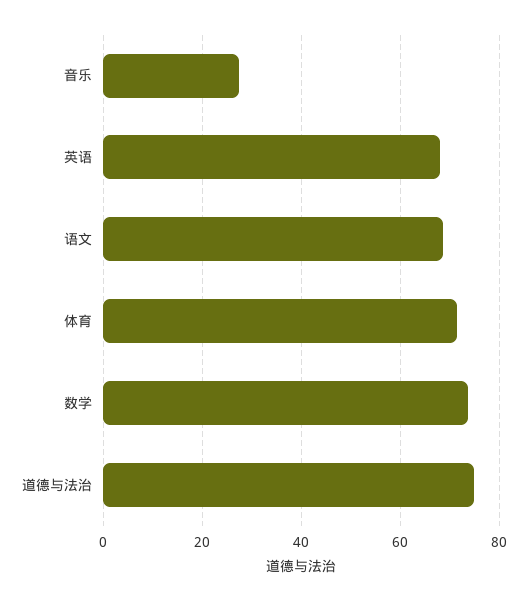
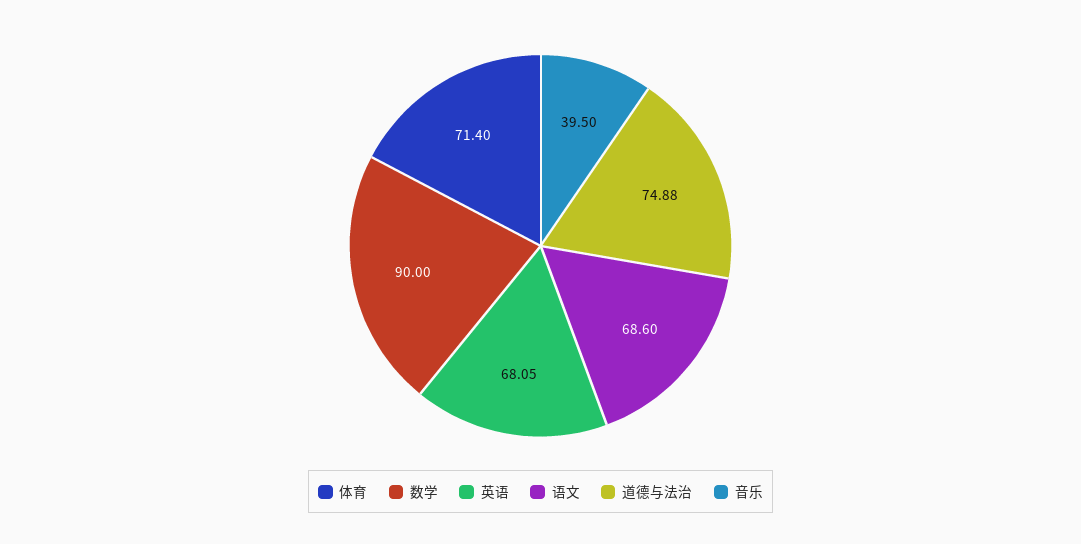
音乐: 28 -> 39.5
数学: 74 -> 90

